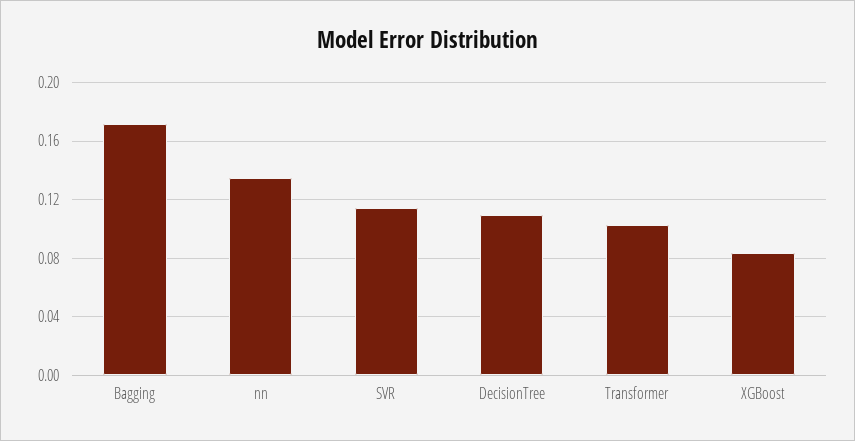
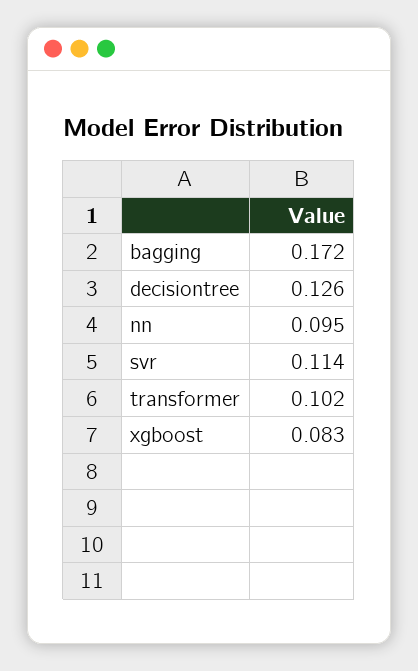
nn: 0.135 -> 0.095
DecisionTree: 0.11 -> 0.126

